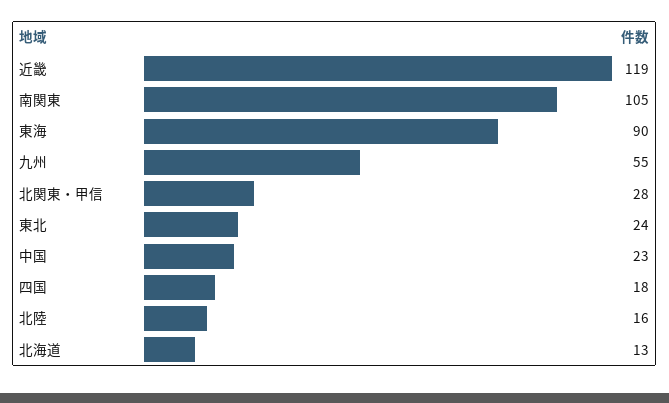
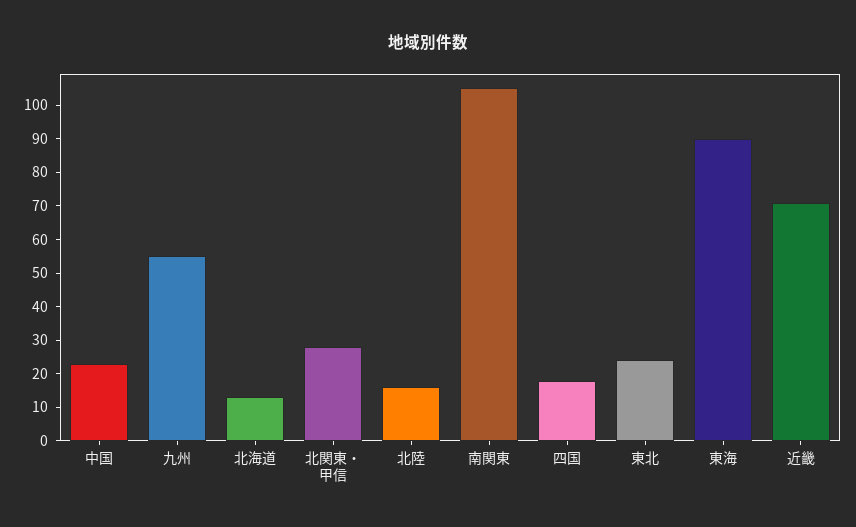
近畿: 119 -> 70

